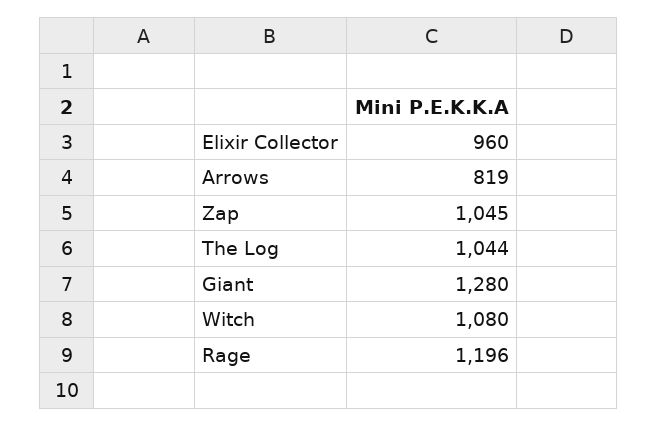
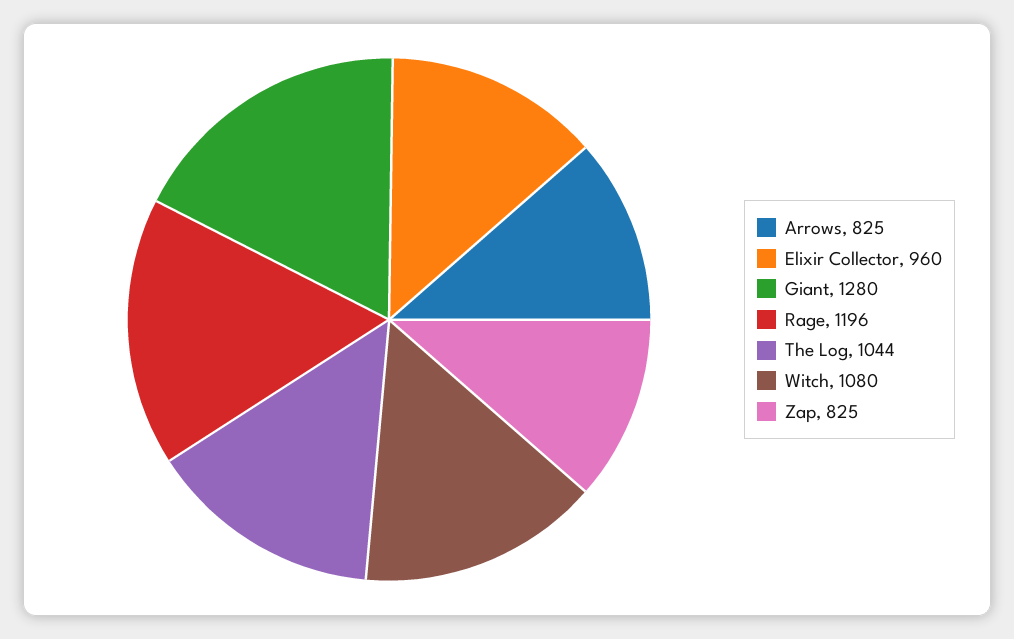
Arrows: 819 -> 825
Zap: 1045 -> 825

